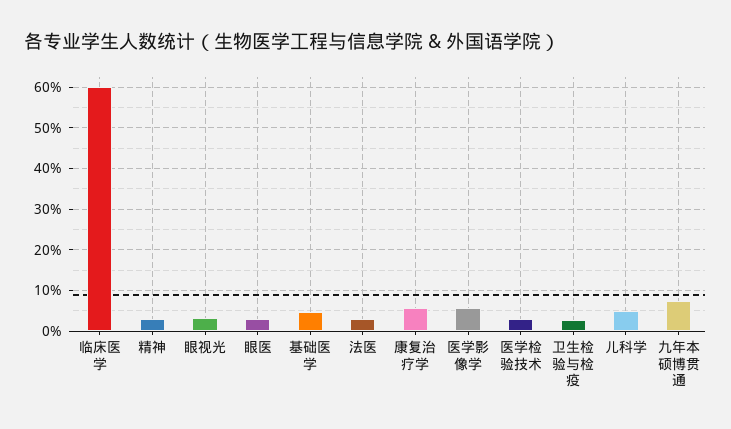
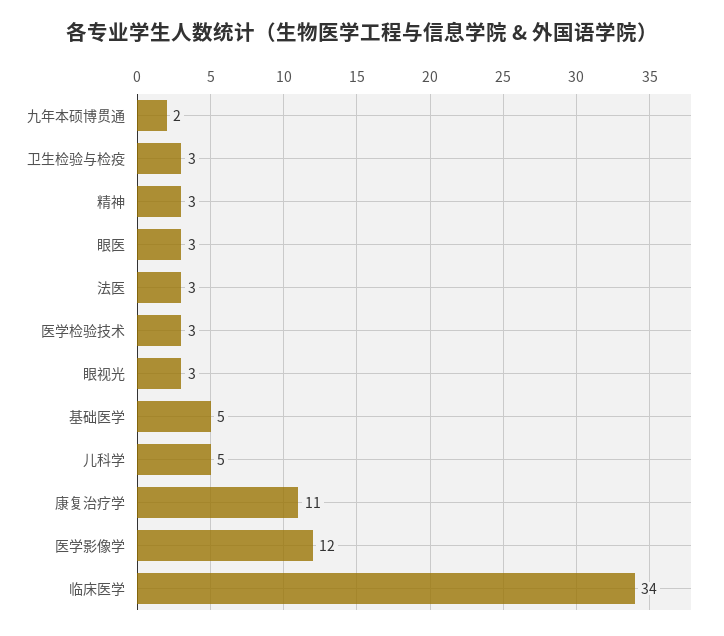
临床医学: 60 -> 34
康复治疗学: 6 -> 11
医学影像学: 6 -> 12
九年本硕博贯通: 8 -> 2

